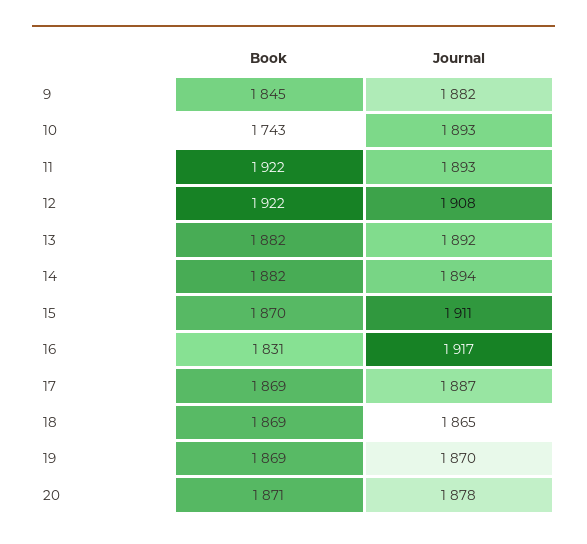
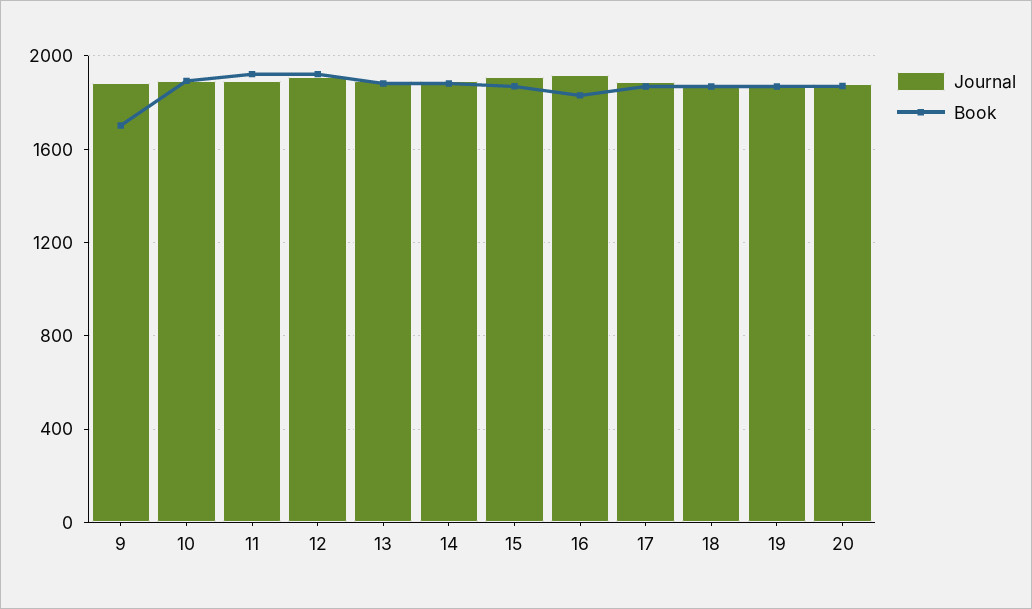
Book, 9: 1845 -> 1700
Book, 10: 1743 -> 1900

